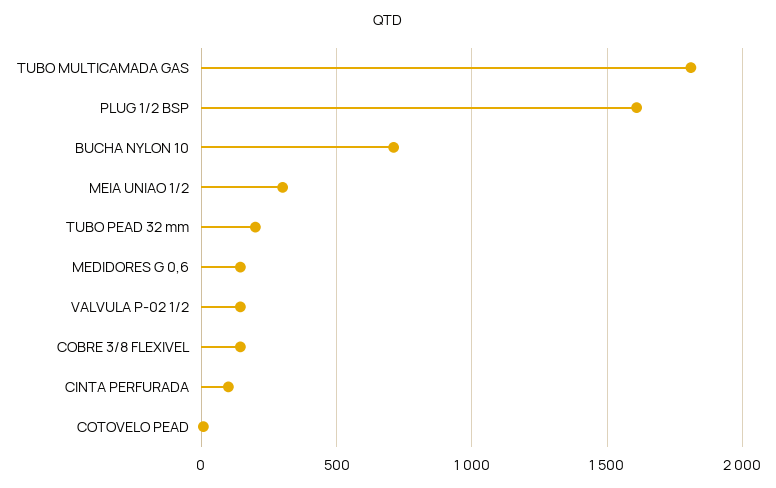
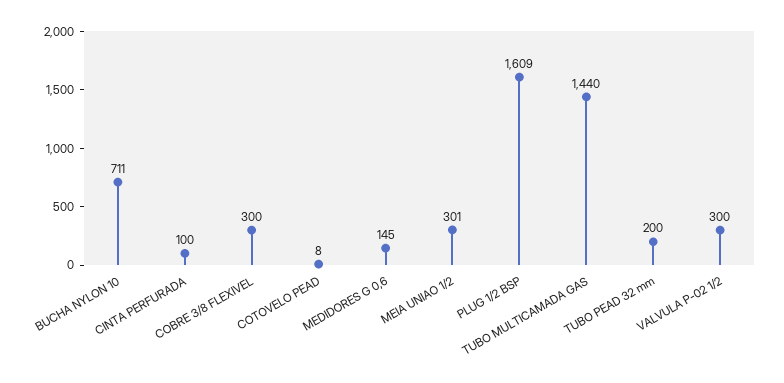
TUBO MULTICAMADA GAS: 1800 -> 1440
VALVULA P-02 1/2: 150 -> 300
COBRE 3/8 FLEXIVEL: 150 -> 300

